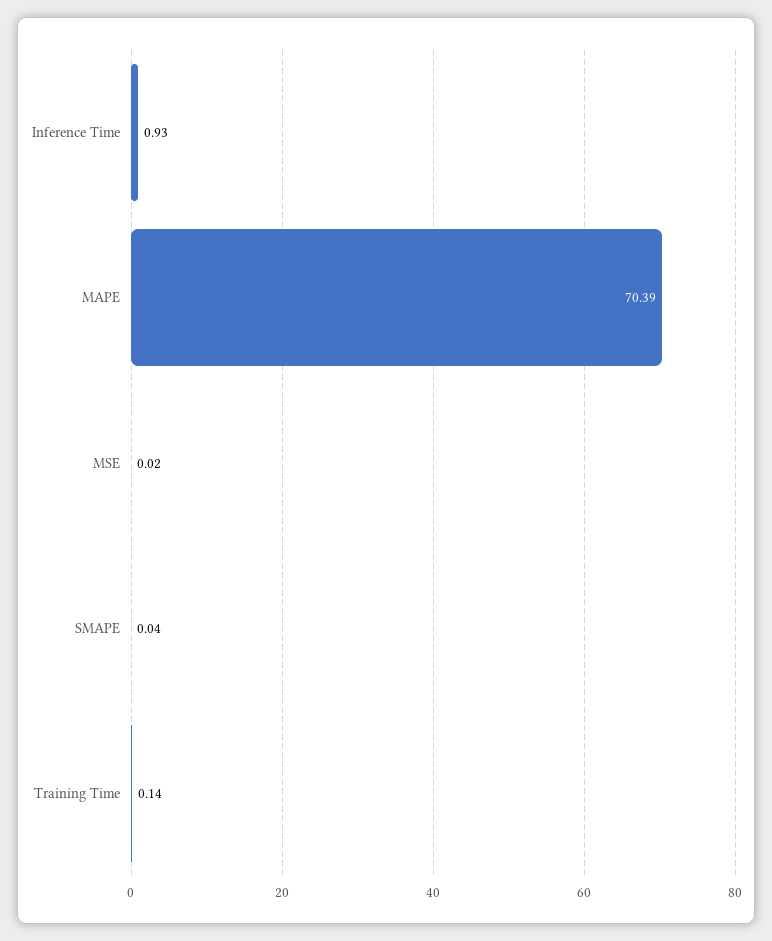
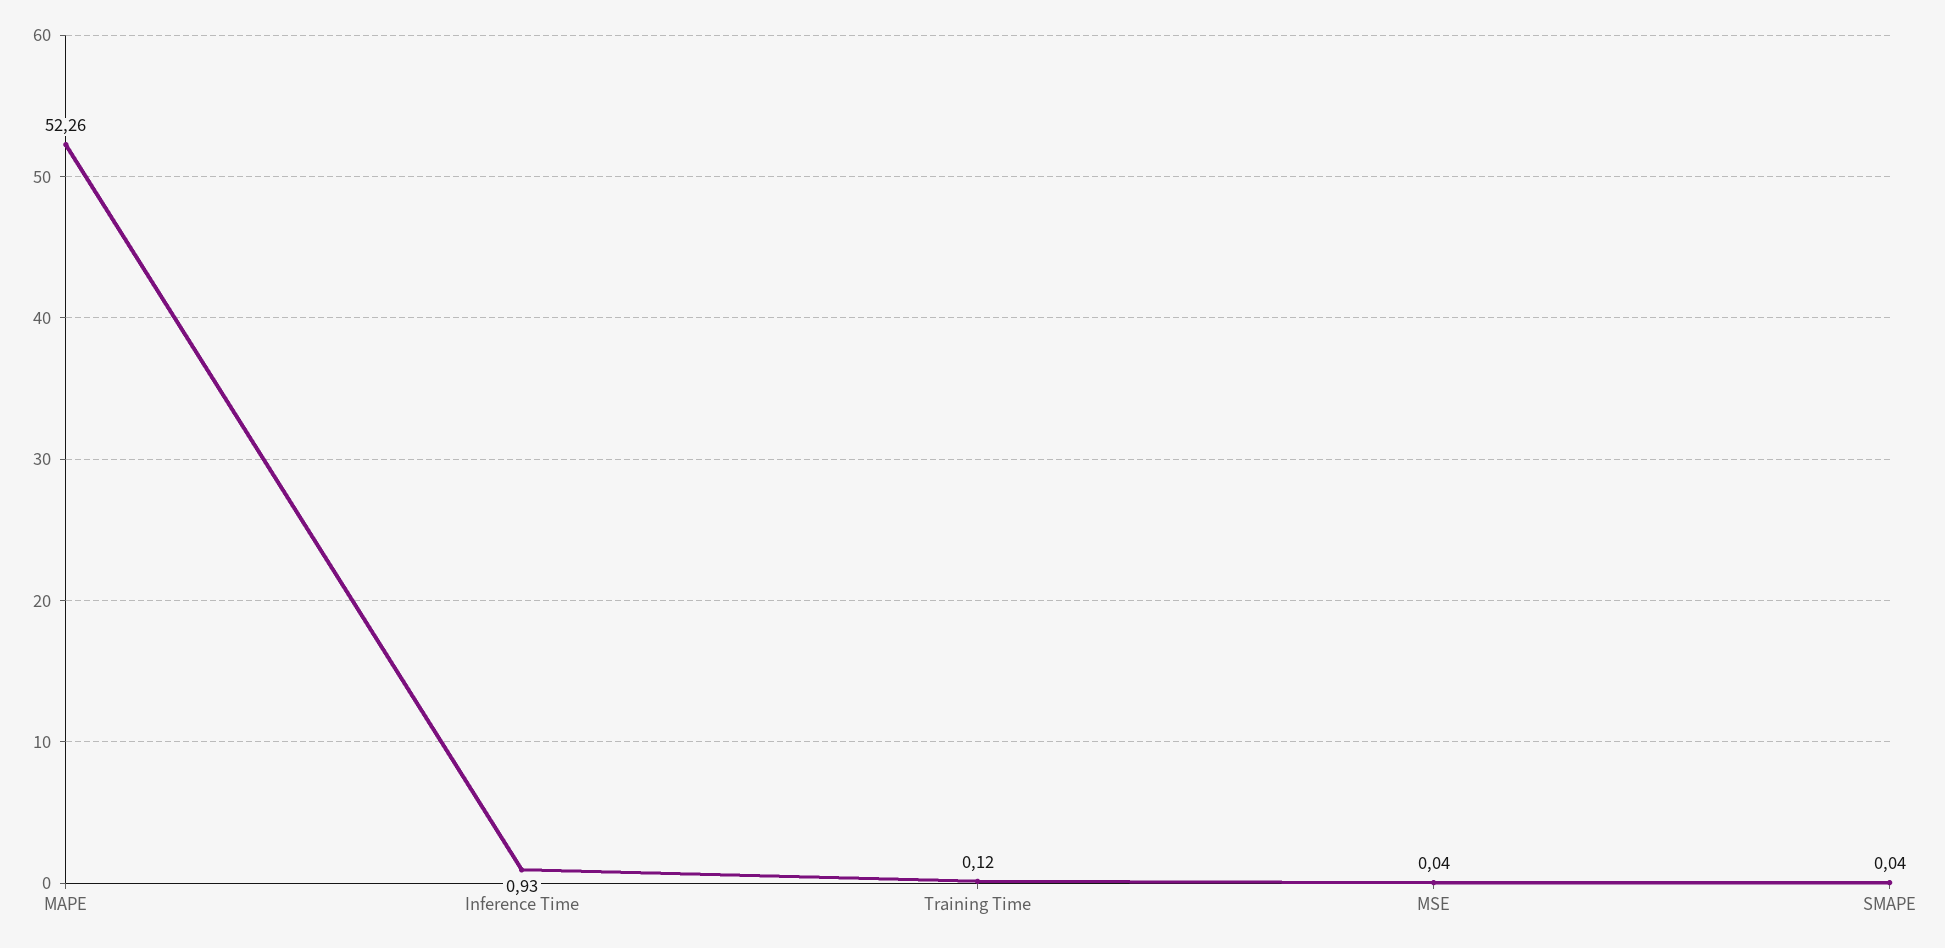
MAPE: 70.39 -> 52.26
MSE: 0.02 -> 0.04
Training Time: 0.14 -> 0.12

